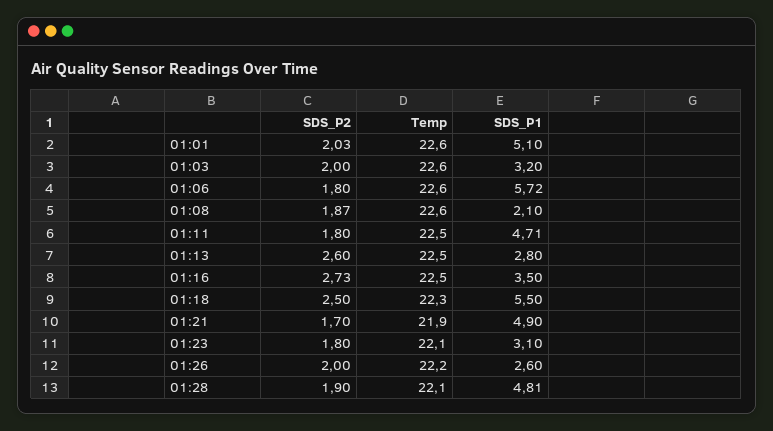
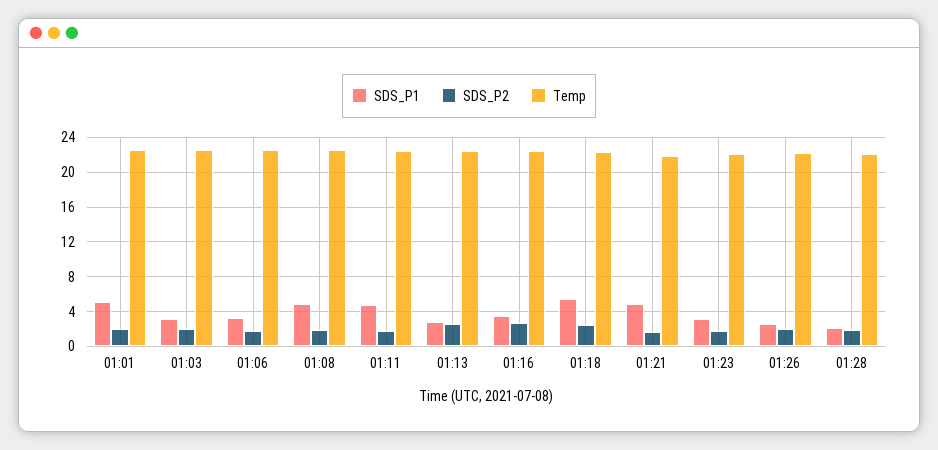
SDS_P1, 01:06: 5.72 -> 3
SDS_P1, 01:08: 2.1 -> 5
SDS_P1, 01:28: 4.81 -> 2

